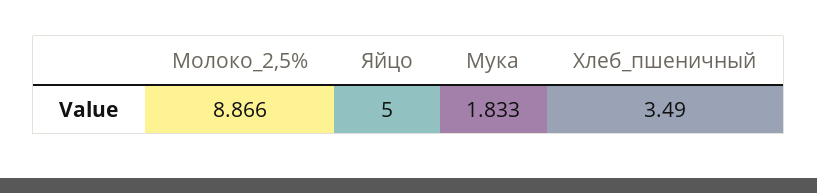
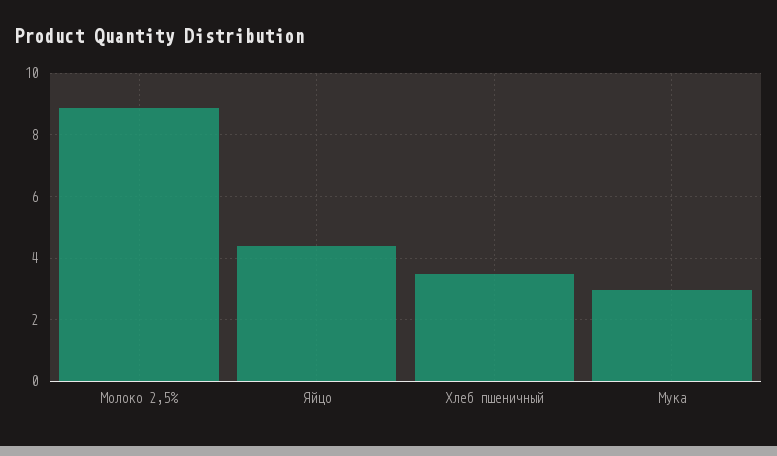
Яйцо: 5 -> 4.4
Мука: 1.833 -> 3

